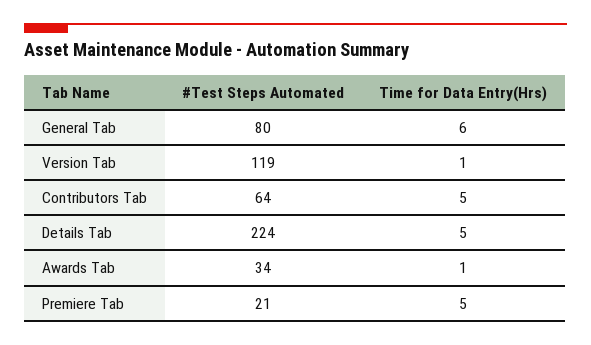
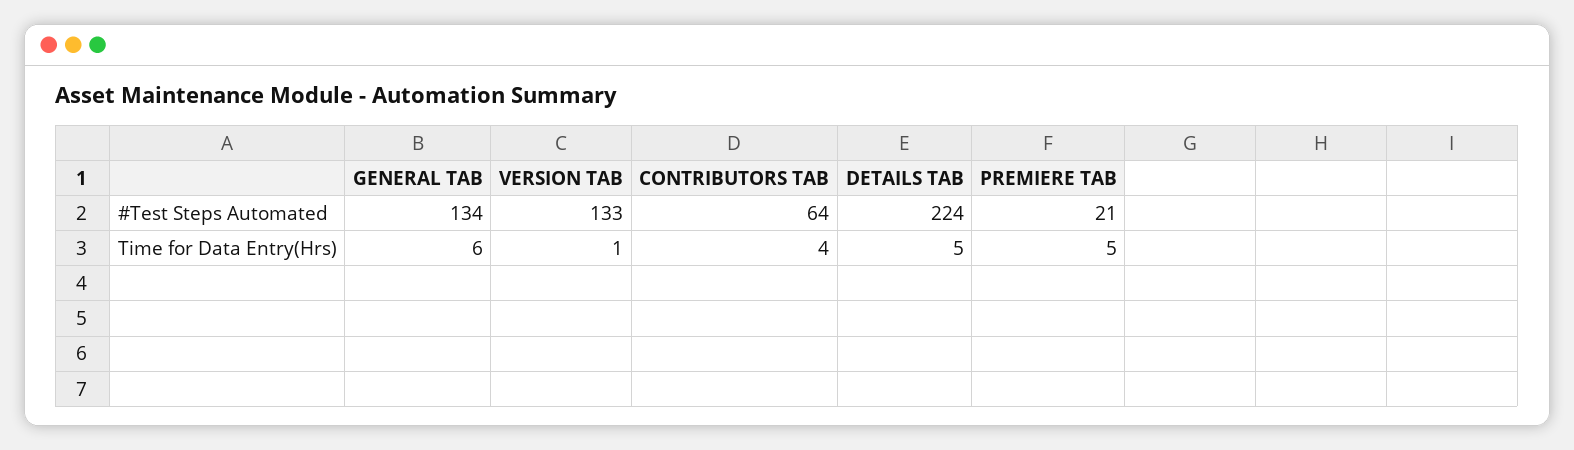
#Test Steps Automated, General Tab: 80 -> 134
#Test Steps Automated, Version Tab: 119 -> 133
Time for Data Entry(Hrs), Contributors Tab: 5 -> 4
#Test Steps Automated, Awards Tab: 34 -> none
Time for Data Entry(Hrs), Awards Tab: 1 -> none

